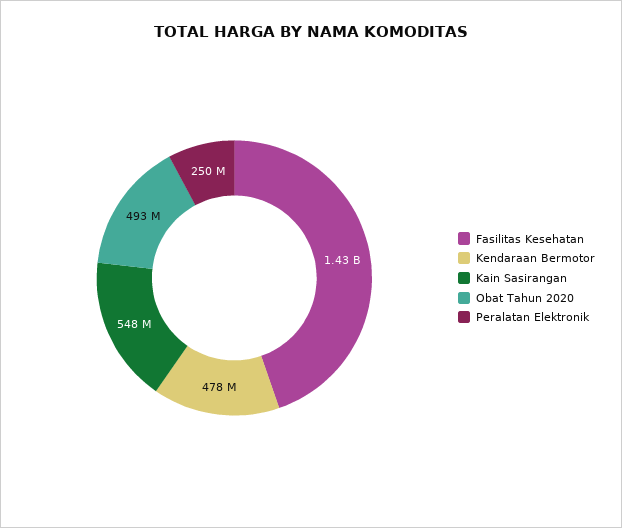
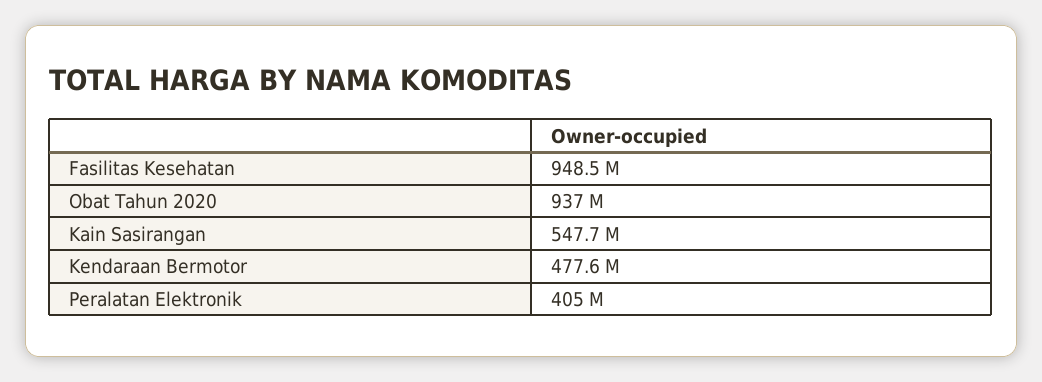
Fasilitas Kesehatan: 1430000000 -> 948500000
Obat Tahun 2020: 493000000 -> 937000000
Peralatan Elektronik: 250000000 -> 405000000

